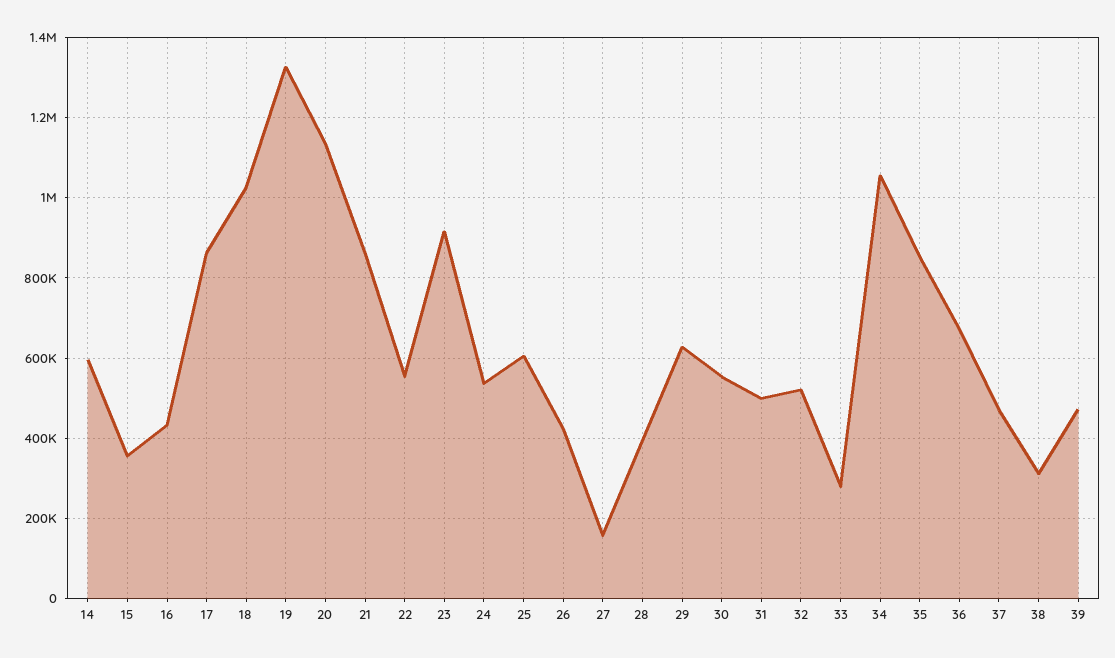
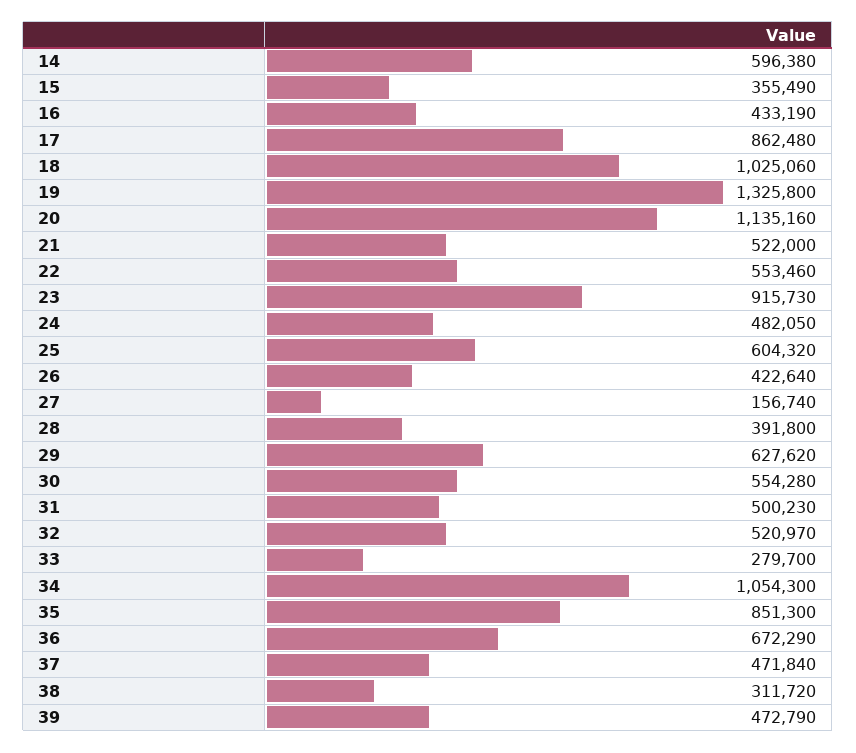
21: 860000 -> 522000
24: 540000 -> 482050

